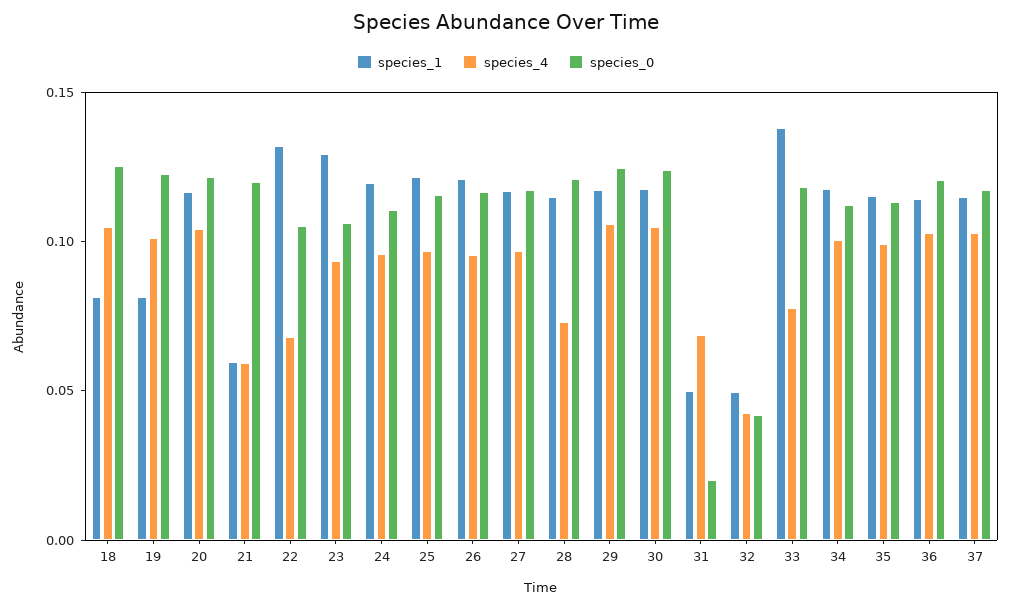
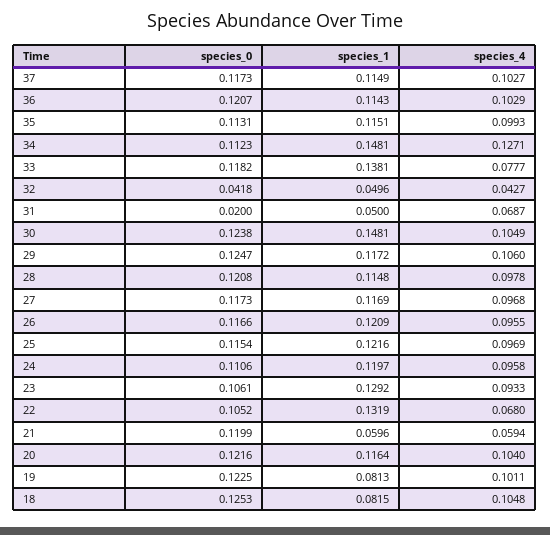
species_4, 28: 0.07 -> 0.0978
species_1, 30: 0.12 -> 0.1481
species_1, 34: 0.12 -> 0.1481
species_4, 34: 0.1 -> 0.1271

